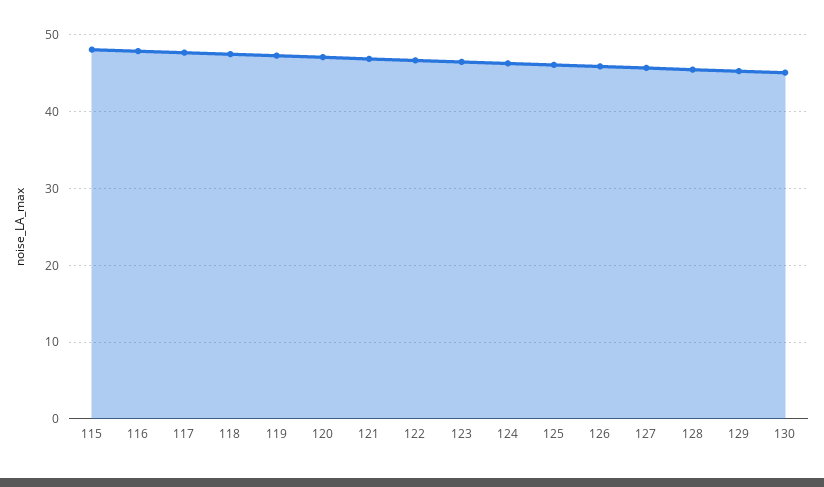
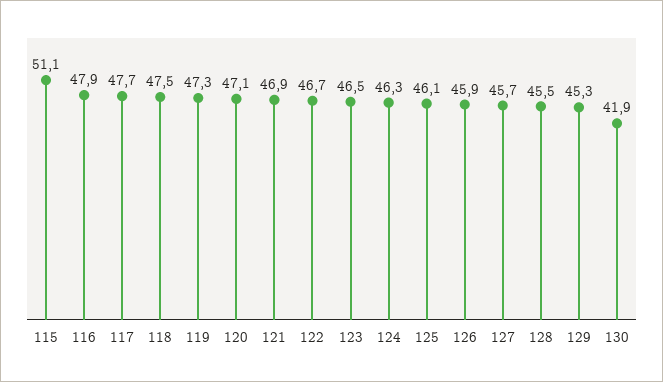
115: 48 -> 51.1
130: 45 -> 41.9

